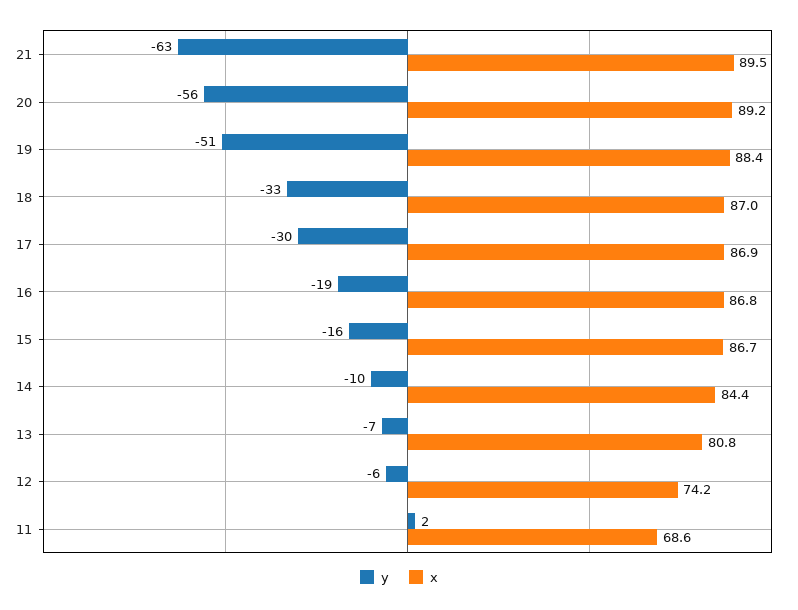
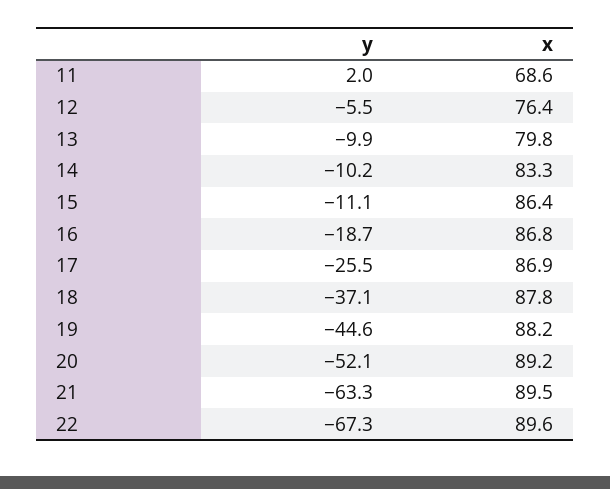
y, 20: -56 -> -52.1
y, 19: -51 -> -44.6
x, 19: 88.4 -> 88.2
y, 18: -33 -> -37.1
x, 18: 87 -> 87.8
y, 17: -30 -> -25.5
y, 15: -16 -> -11.1
x, 15: 86.7 -> 86.4
x, 14: 84.4 -> 83.3
y, 13: -7 -> -9.9
x, 13: 80.8 -> 79.8
x, 12: 74.2 -> 76.4
y, 22: none -> -67.3
x, 22: none -> 89.6

